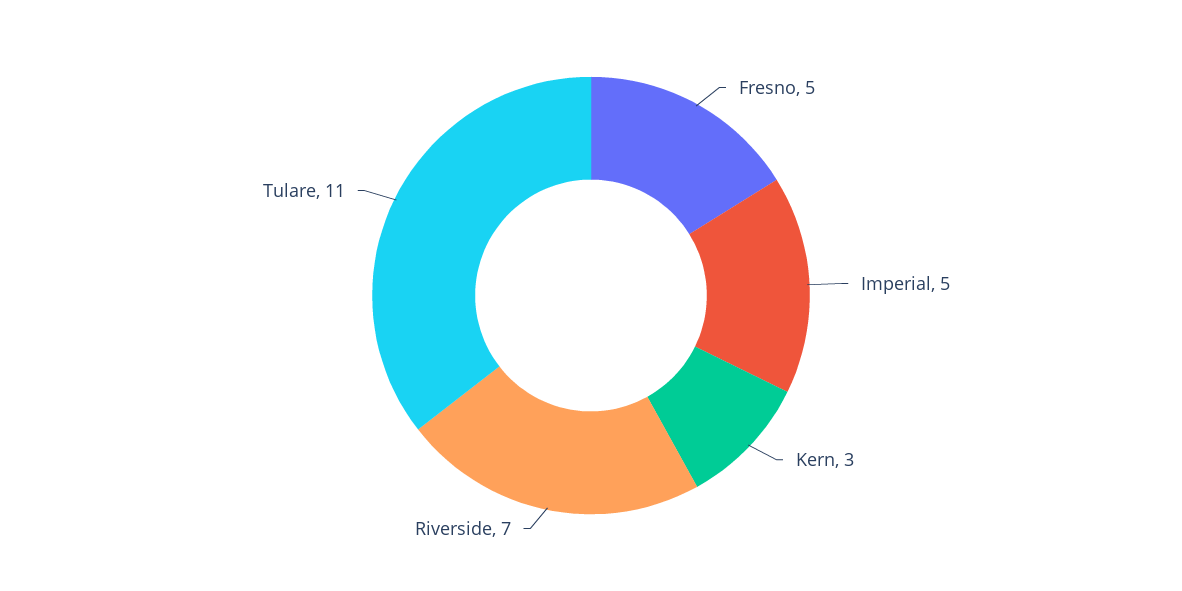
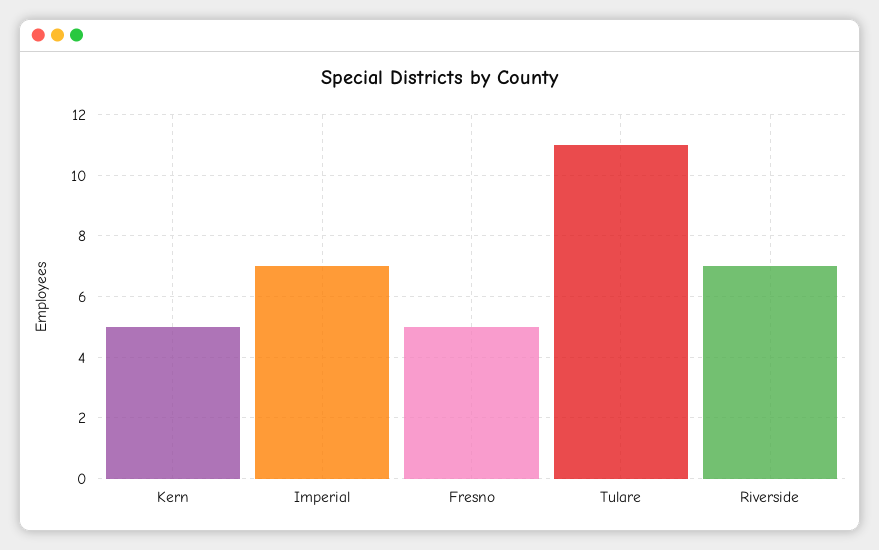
Imperial: 5 -> 7
Kern: 3 -> 5

